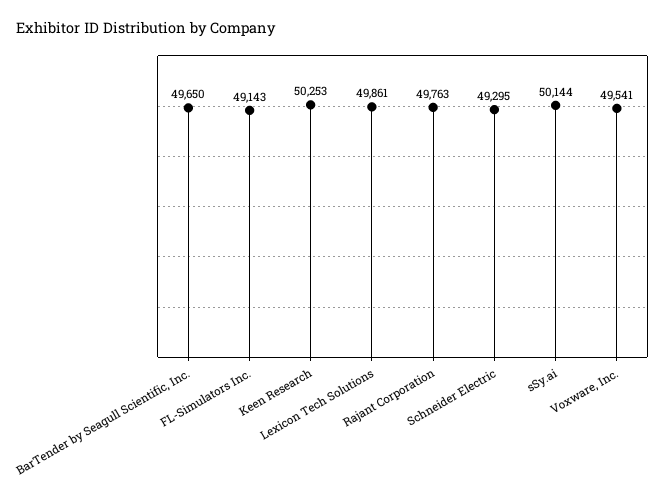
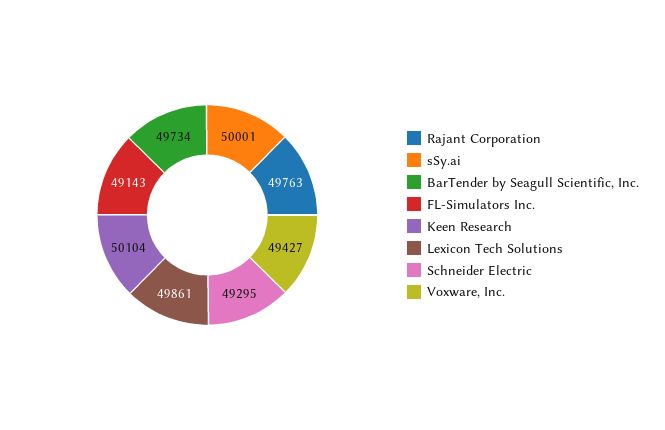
BarTender by Seagull Scientific, Inc.: 49650 -> 49734
Keen Research: 50253 -> 50104
sSy.ai: 50144 -> 50001
Voxware, Inc.: 49541 -> 49427

